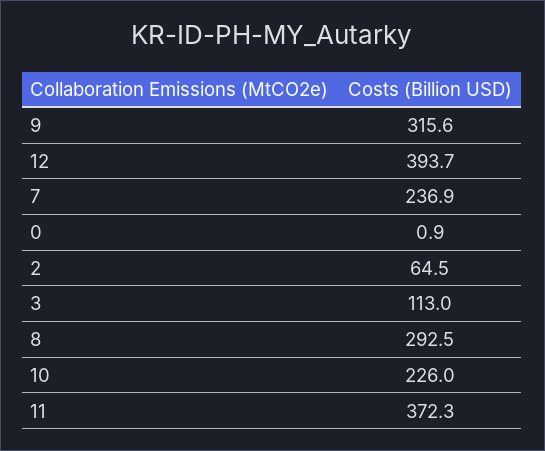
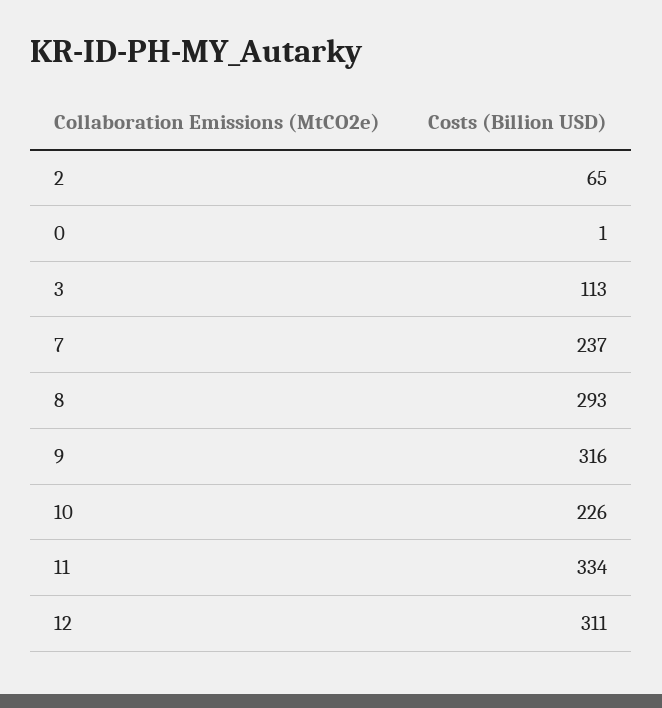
12: 393.7 -> 311
11: 372.3 -> 334

